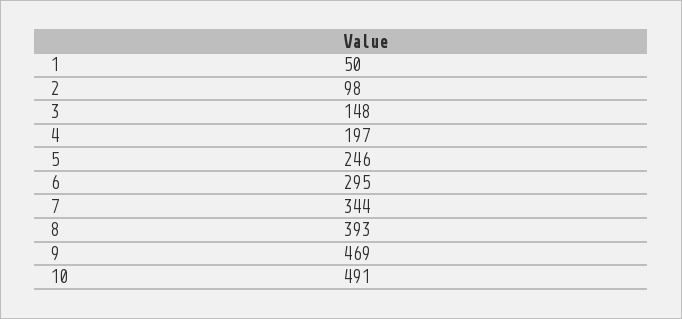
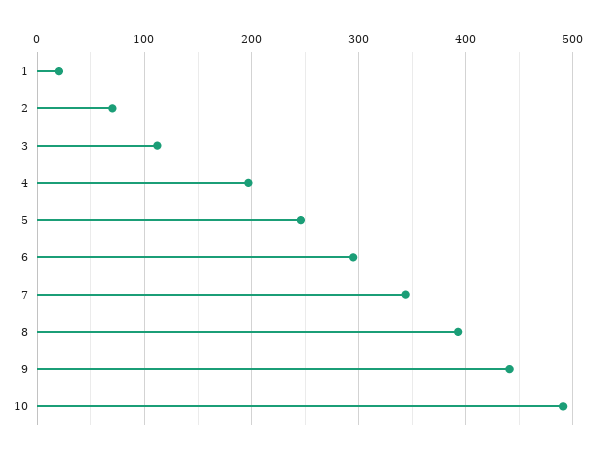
1: 50 -> 20
2: 98 -> 70
3: 148 -> 110
9: 469 -> 440

